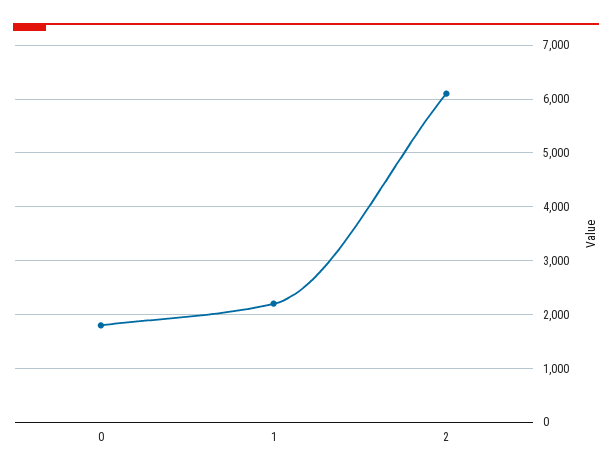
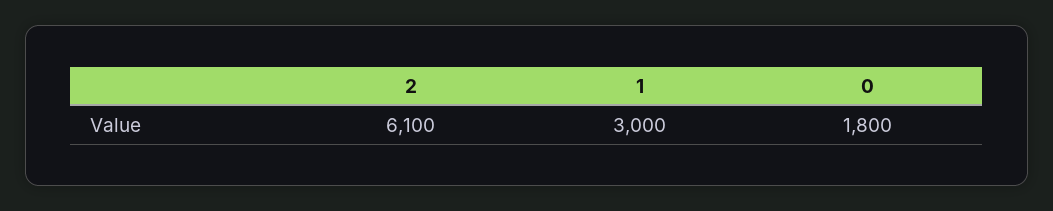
1: 2200 -> 3000

